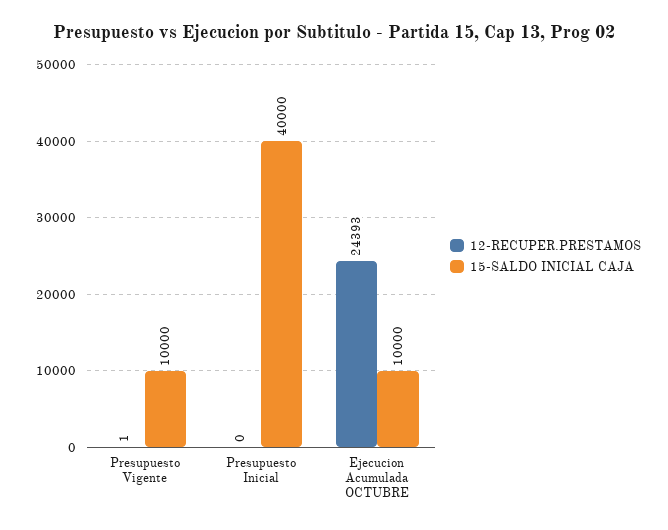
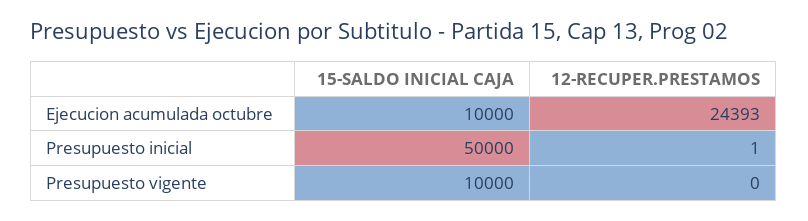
12-RECUPER.PRESTAMOS, Presupuesto Vigente: 1 -> 0
12-RECUPER.PRESTAMOS, Presupuesto Inicial: 0 -> 1
15-SALDO INICIAL CAJA, Presupuesto Inicial: 40000 -> 50000

